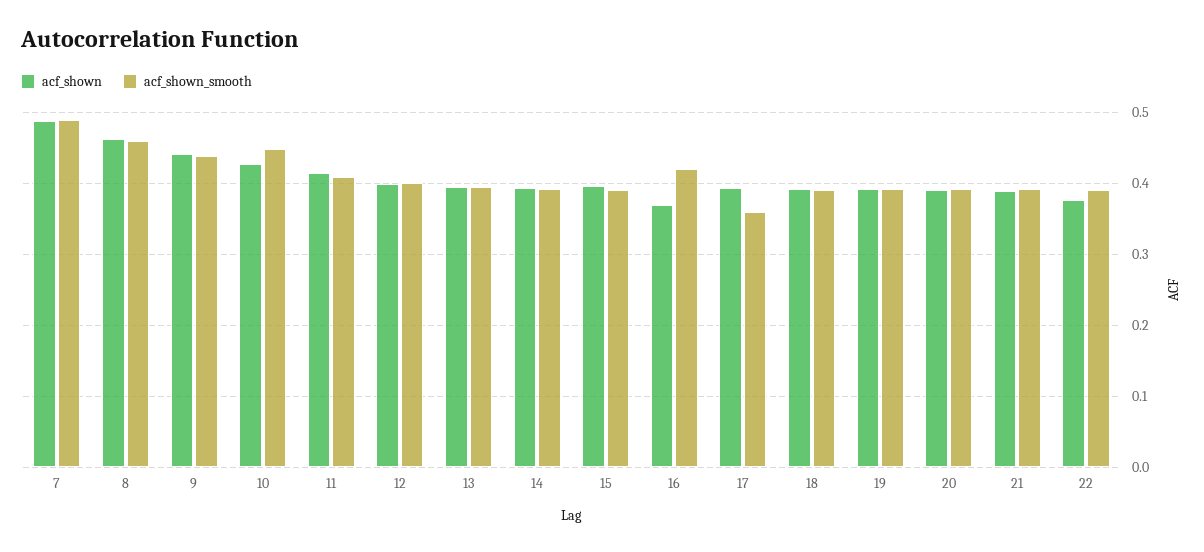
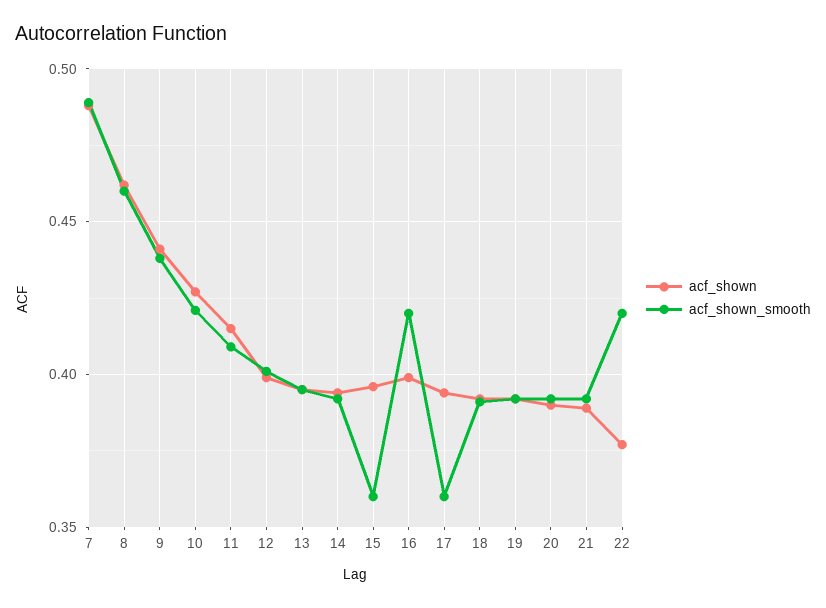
acf_shown_smooth, 10: 0.45 -> 0.42
acf_shown_smooth, 15: 0.39 -> 0.36
acf_shown, 16: 0.37 -> 0.4
acf_shown_smooth, 22: 0.39 -> 0.42

